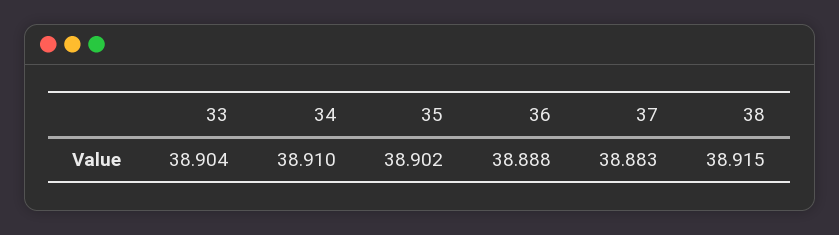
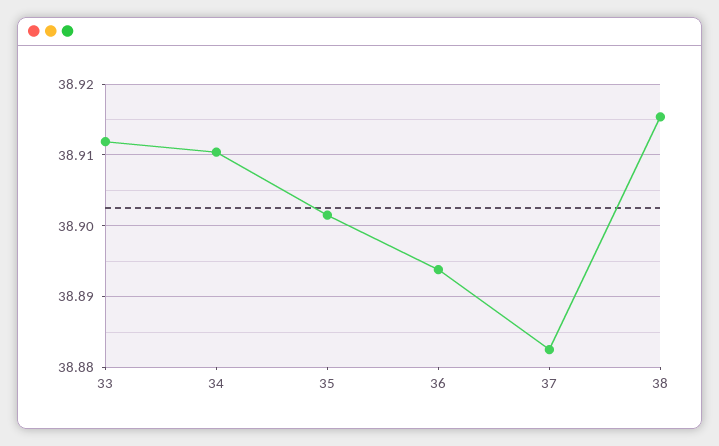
33: 38.904 -> 38.912
36: 38.888 -> 38.894

